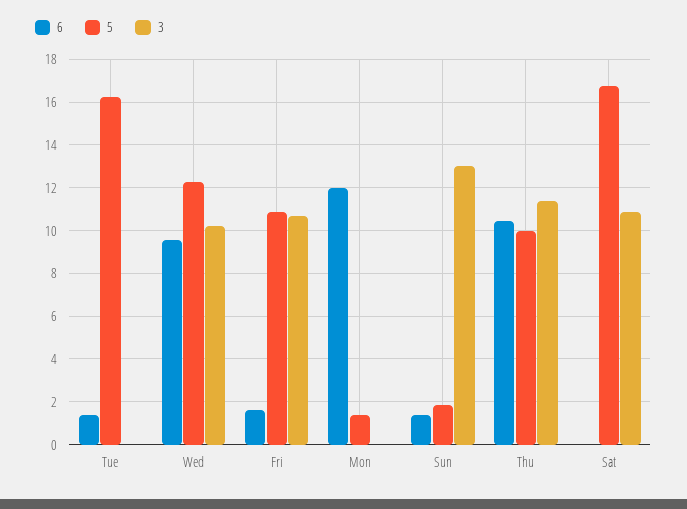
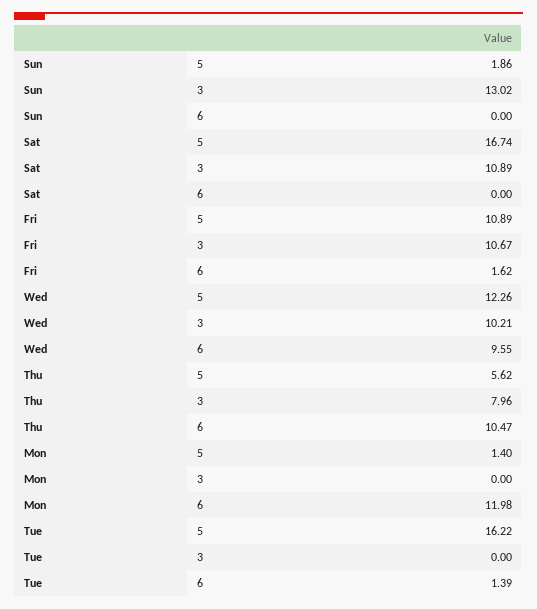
6, Sun: 1.5 -> 0
5, Thu: 10 -> 5.62
3, Thu: 11.5 -> 7.96

